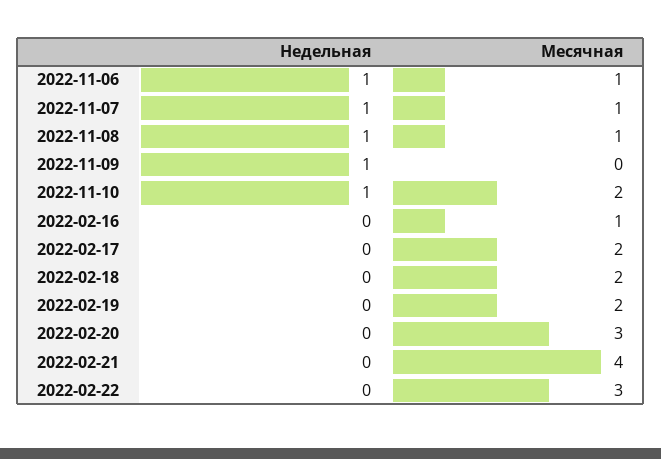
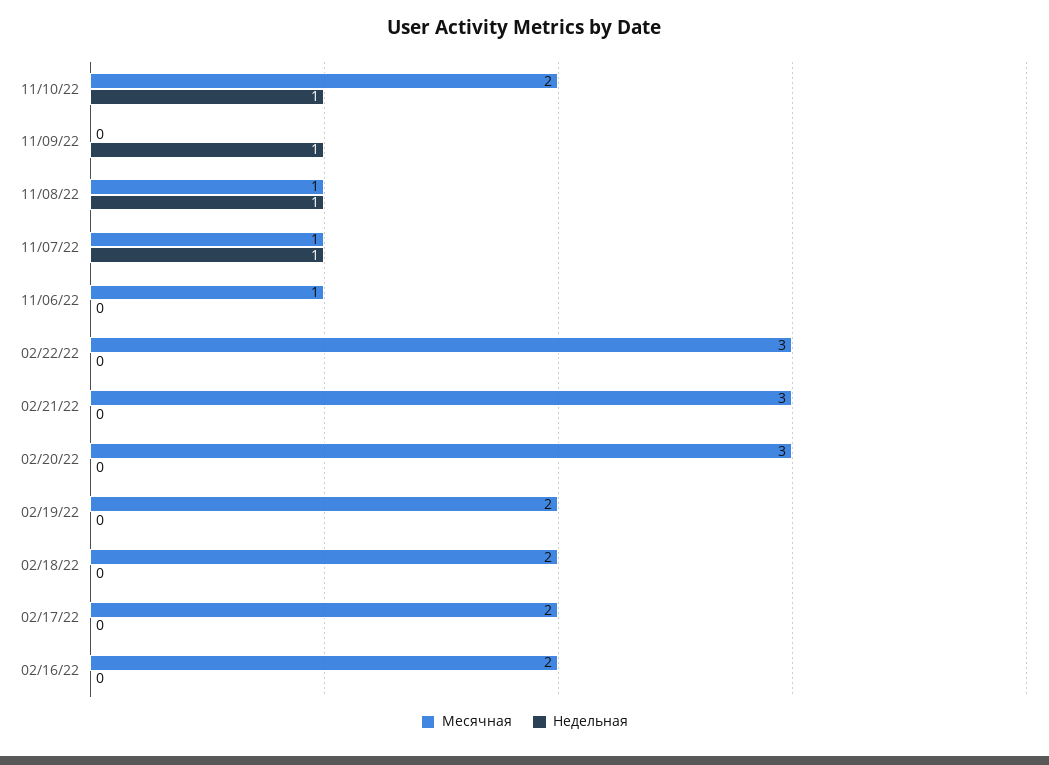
Недельная, 2022-11-06: 1 -> 0
Месячная, 2022-02-16: 1 -> 2
Месячная, 2022-02-21: 4 -> 3

